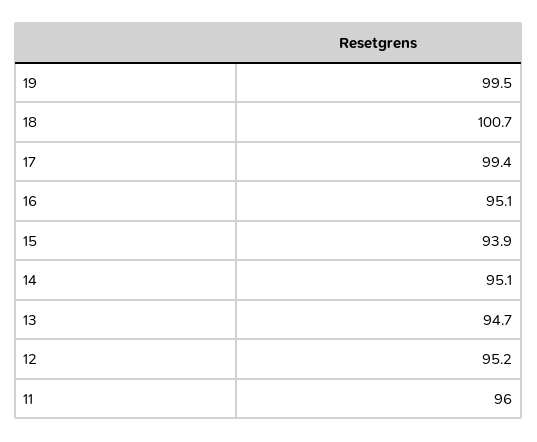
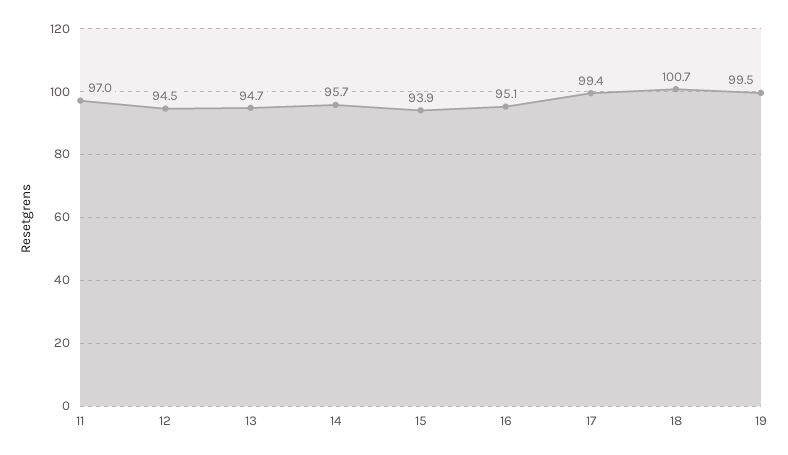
14: 95.1 -> 95.7
12: 95.2 -> 94.5
11: 96 -> 97

